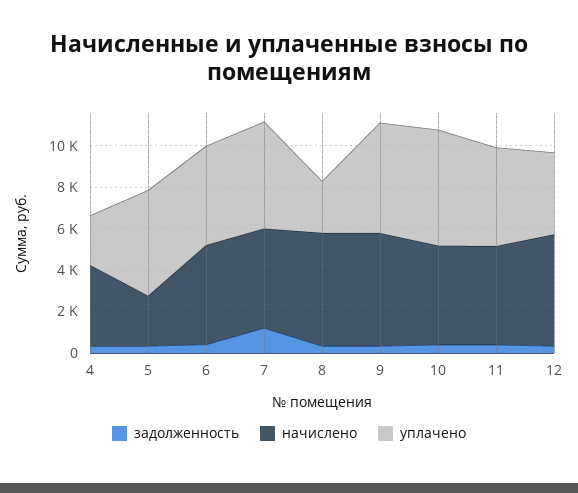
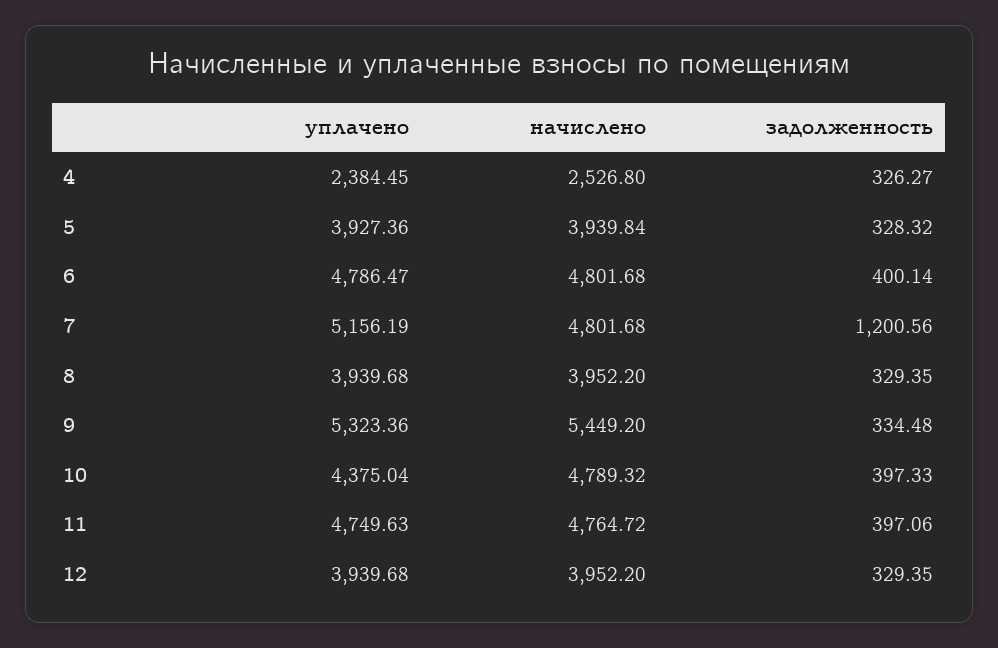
начислено, 4: 4000 -> 2526.8
начислено, 5: 2500 -> 3939.84
уплачено, 5: 5000 -> 3927.36
начислено, 8: 5500 -> 3952.2
уплачено, 8: 2500 -> 3939.68
уплачено, 10: 5500 -> 4375.04
начислено, 12: 5500 -> 3952.2

